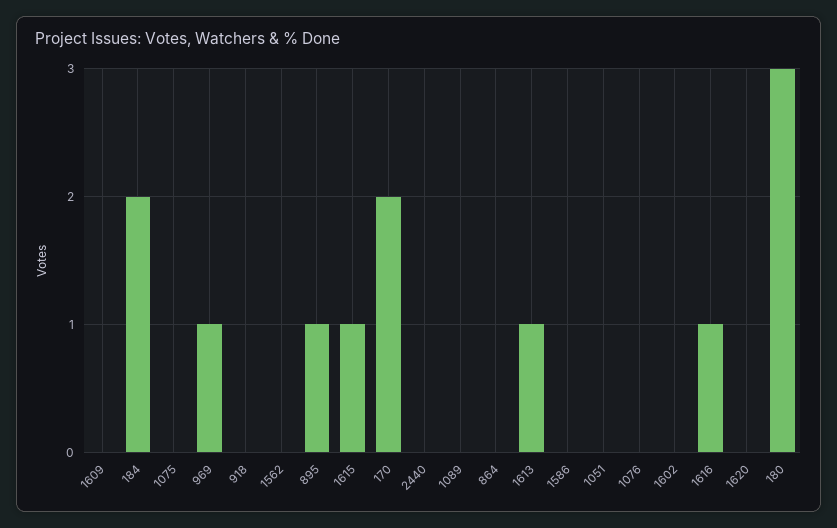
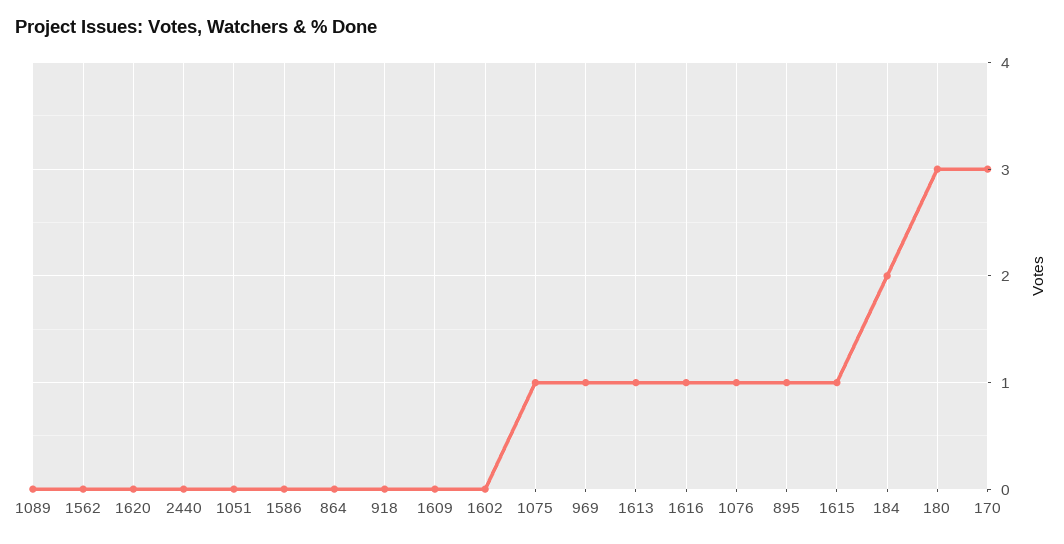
1075: 0 -> 1
170: 2 -> 3
1076: 0 -> 1

